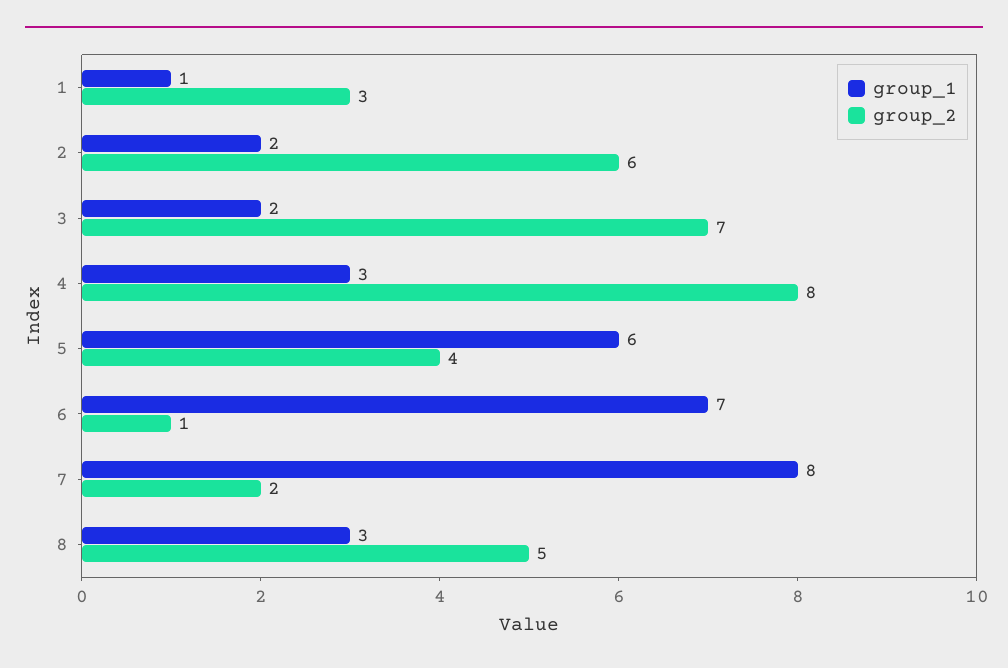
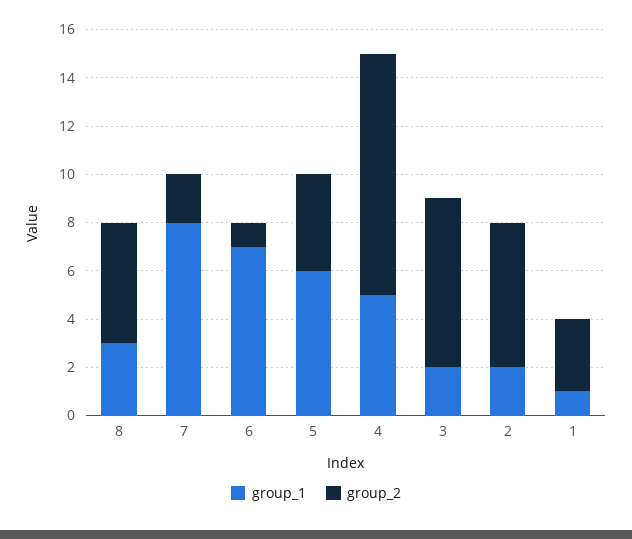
group_1, 4: 3 -> 5
group_2, 4: 8 -> 10

